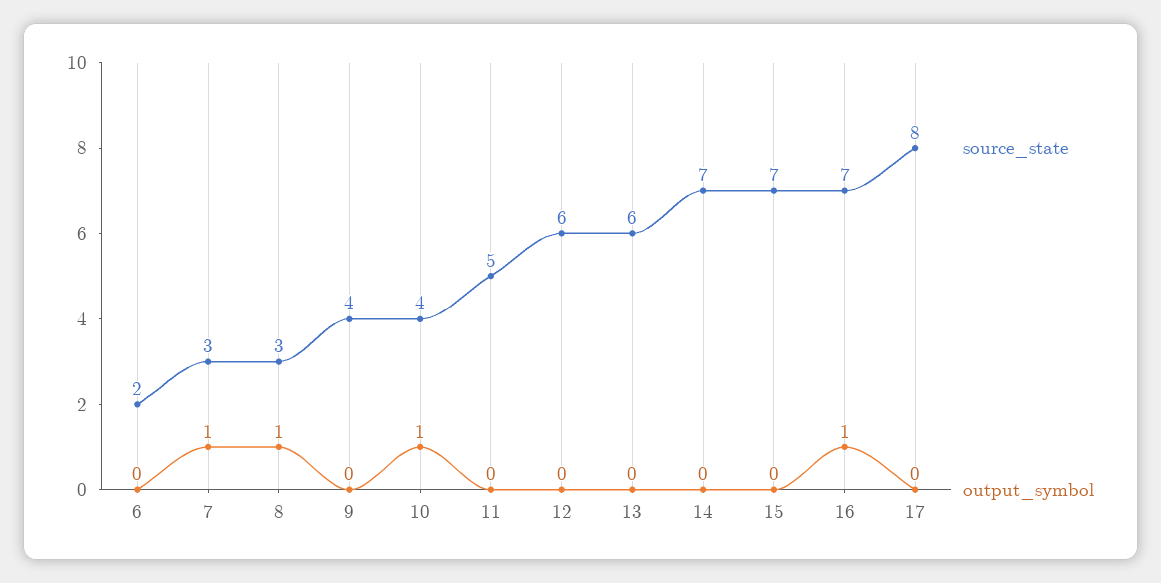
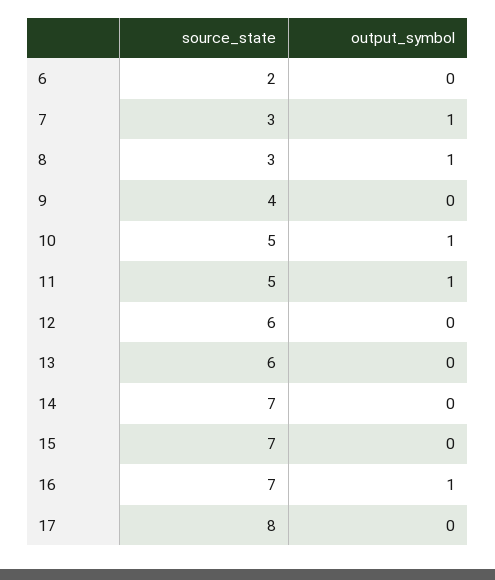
source_state, 10: 4 -> 5
output_symbol, 11: 0 -> 1

